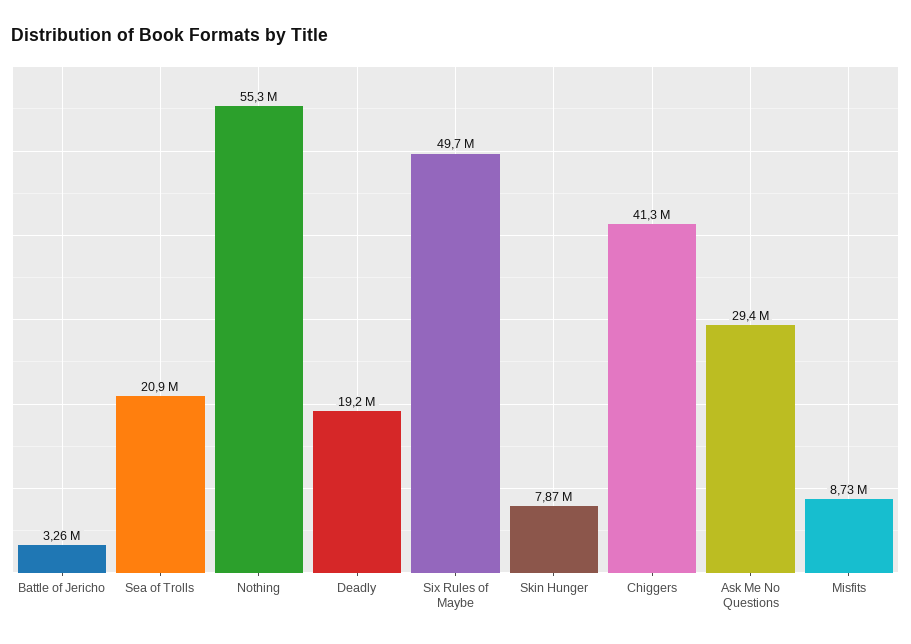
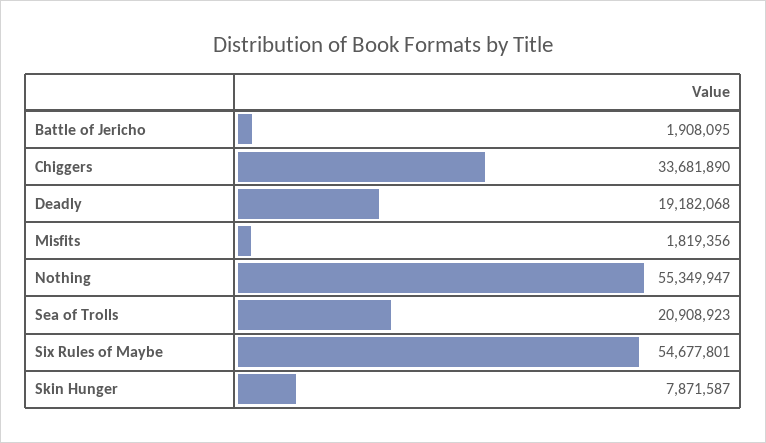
Battle of Jericho: 3260000 -> 1908095
Six Rules of Maybe: 49700000 -> 54677801
Chiggers: 41300000 -> 33681890
Ask Me No Questions: 29400000 -> none
Misfits: 8730000 -> 1819356

